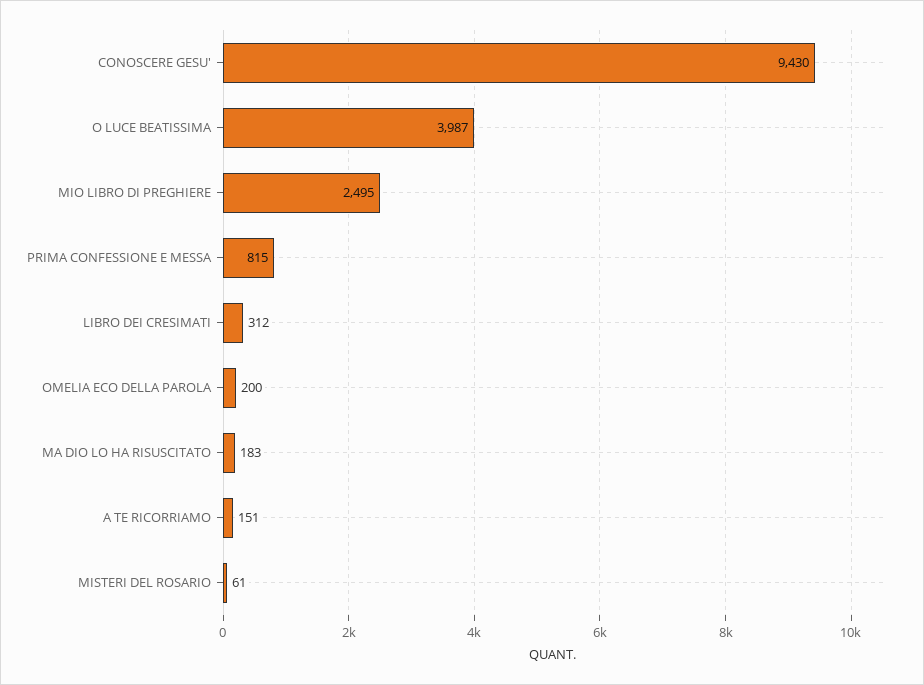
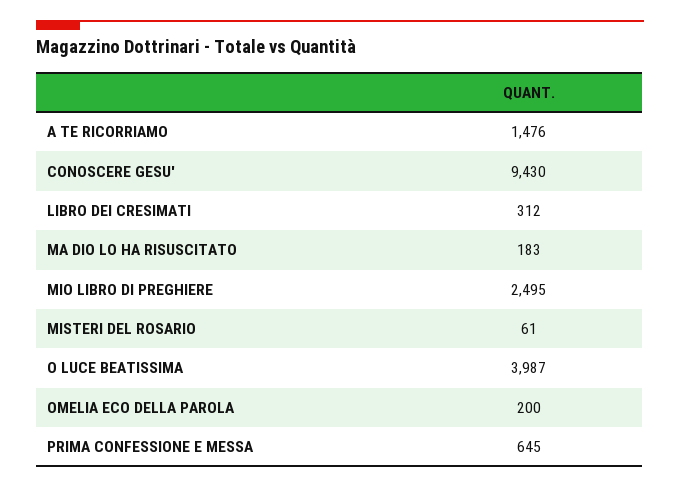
PRIMA CONFESSIONE E MESSA: 815 -> 645
A TE RICORRIAMO: 151 -> 1476

